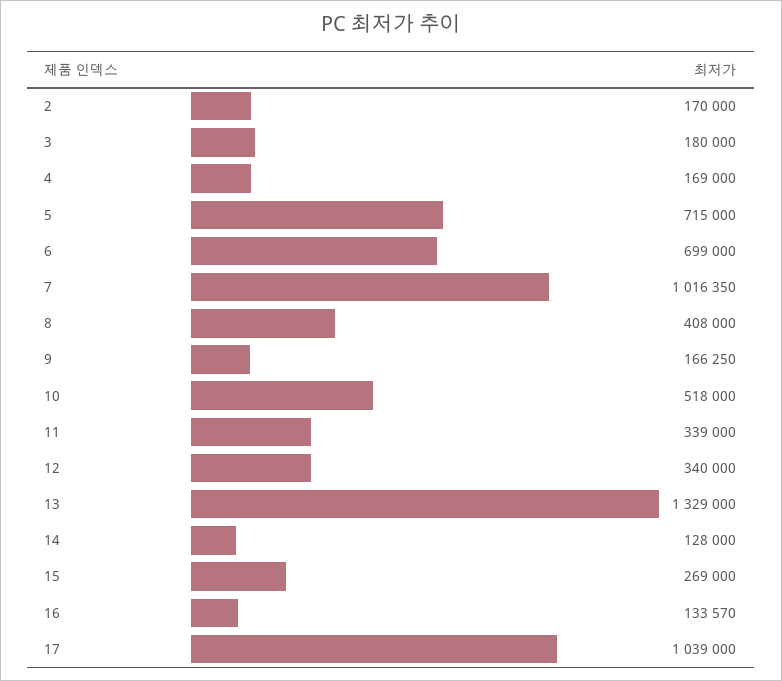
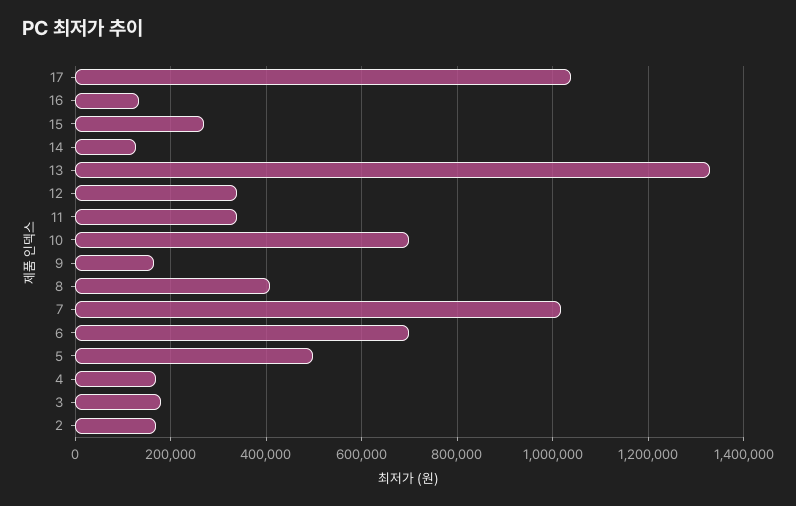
5: 715000 -> 500000
10: 518000 -> 700000

